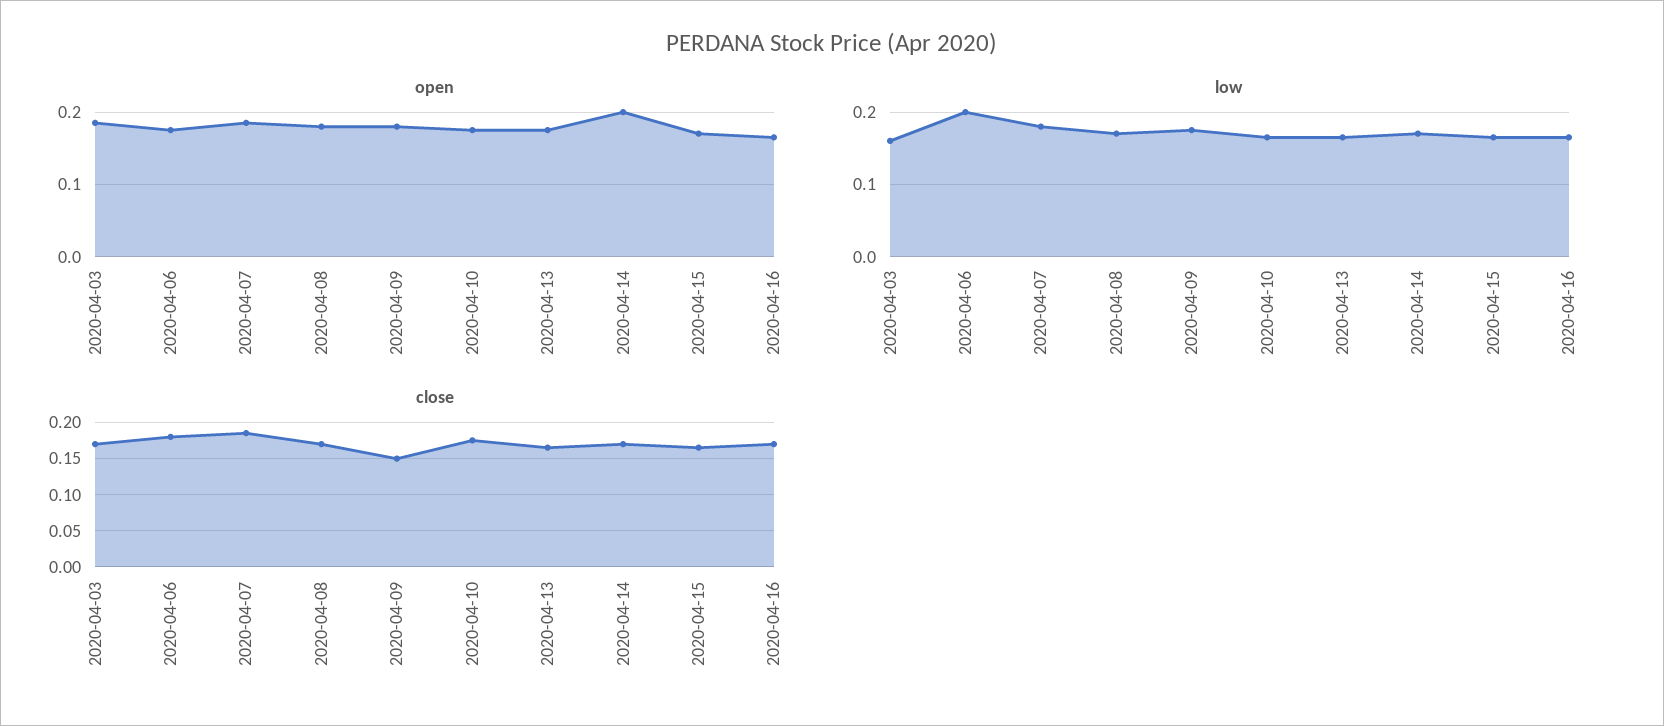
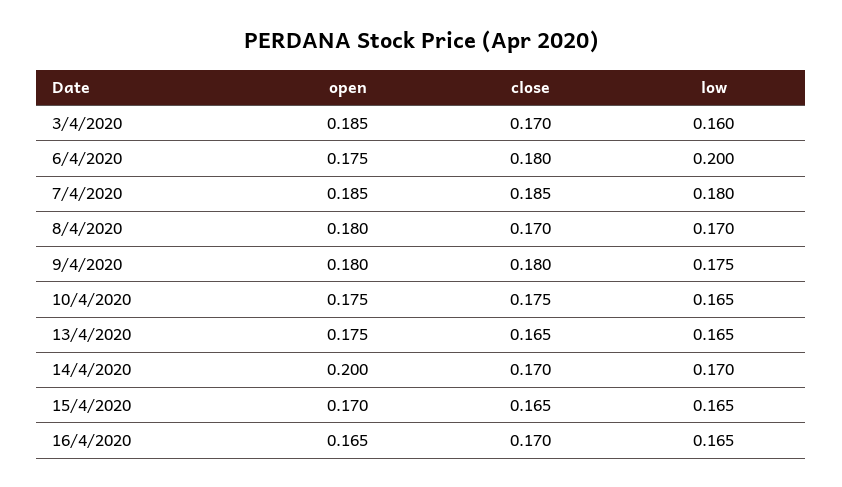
close, 2020-04-09: 0.15 -> 0.18

